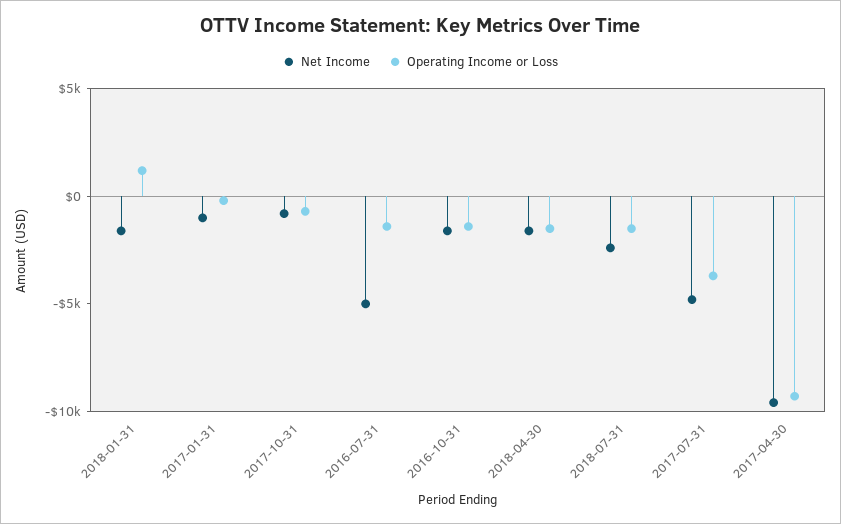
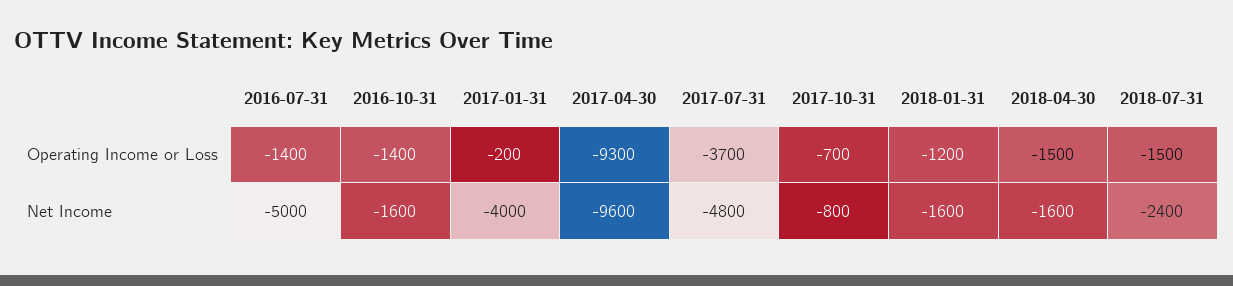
Operating Income or Loss, 2018-01-31: 1000 -> -1200
Net Income, 2017-01-31: -1000 -> -4000

